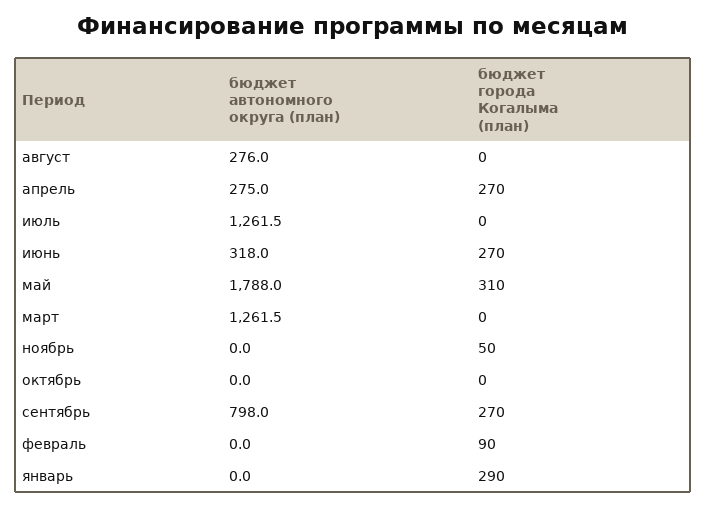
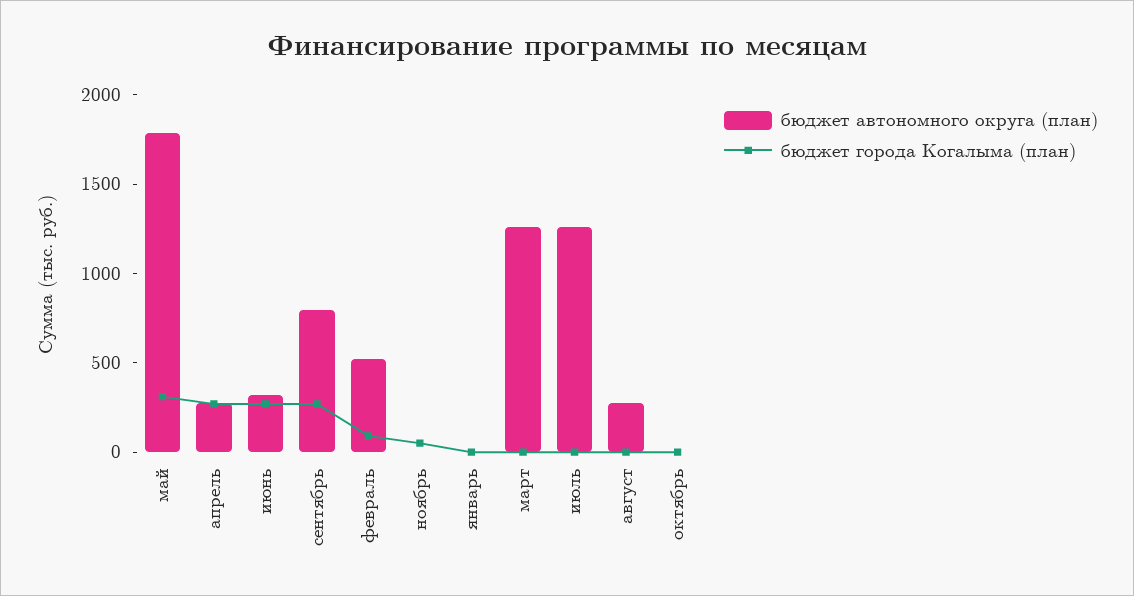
бюджет автономного округа (план), февраль: 0 -> 500
бюджет города Когалыма (план), январь: 290 -> 0

